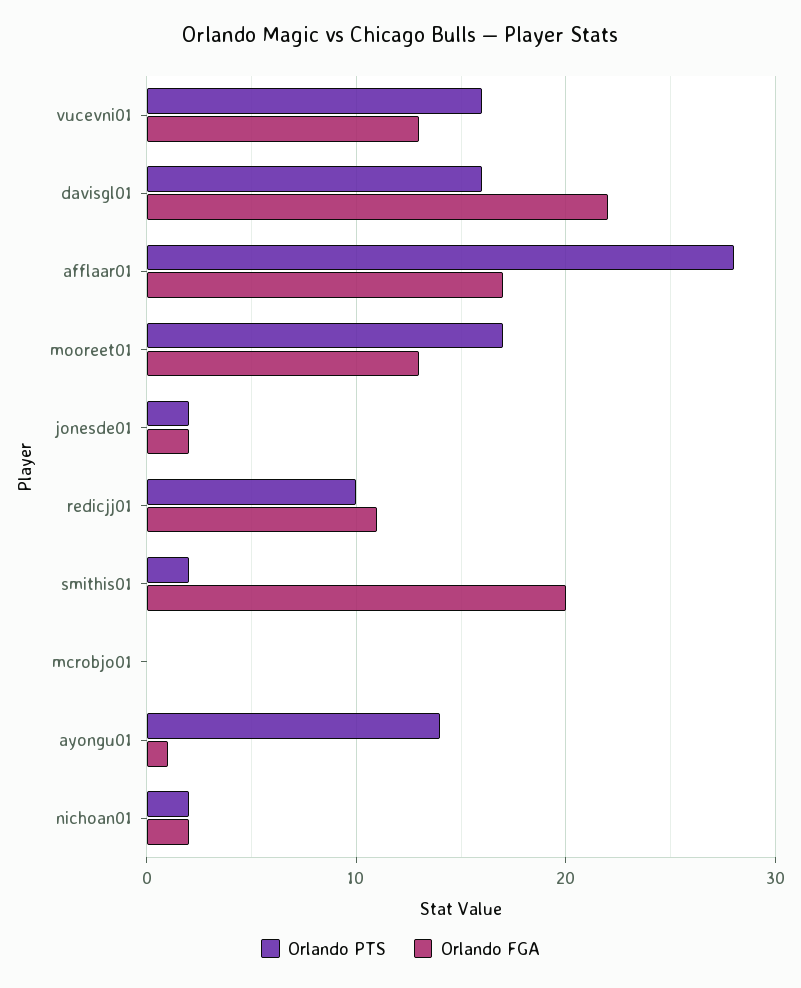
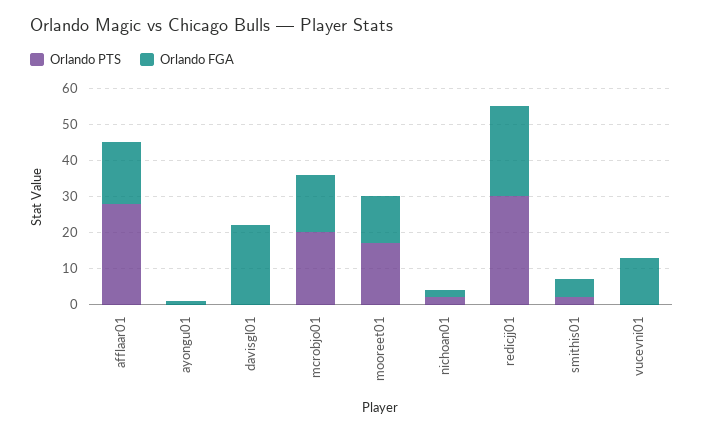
Orlando PTS, vucevni01: 16 -> 0
Orlando PTS, davisgl01: 16 -> 0
Orlando PTS, jonesde01: 2 -> none
Orlando FGA, jonesde01: 2 -> none
Orlando PTS, redicjj01: 10 -> 30
Orlando FGA, redicjj01: 11 -> 25
Orlando FGA, smithis01: 20 -> 5
Orlando PTS, mcrobjo01: 0 -> 20
Orlando FGA, mcrobjo01: 0 -> 15
Orlando PTS, ayongu01: 14 -> 0

